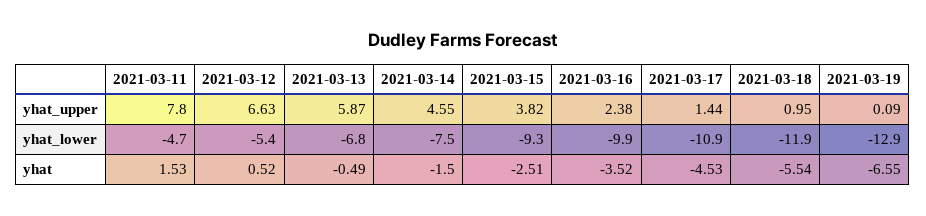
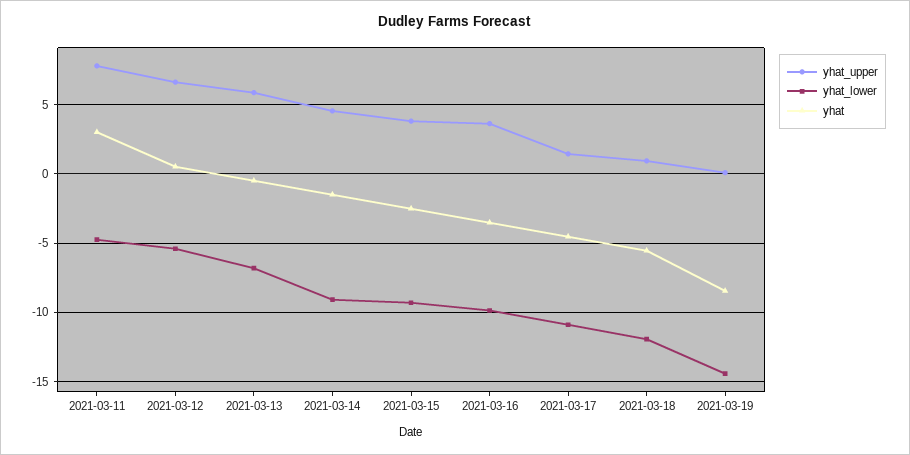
yhat_upper, 2021-03-16: 2.38 -> 3.5
yhat_lower, 2021-03-14: -7.5 -> -9
yhat_lower, 2021-03-19: -12.9 -> -14.5
yhat, 2021-03-11: 1.53 -> 3
yhat, 2021-03-19: -6.55 -> -8.5

